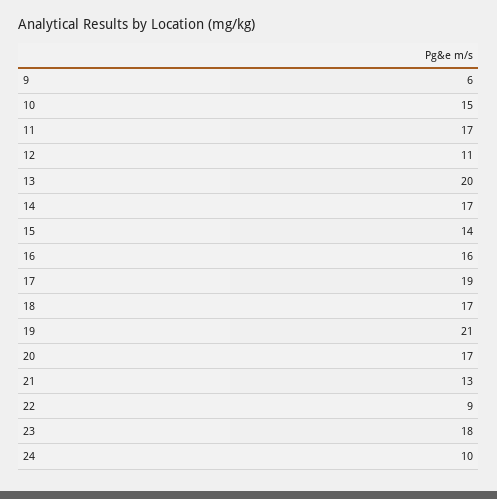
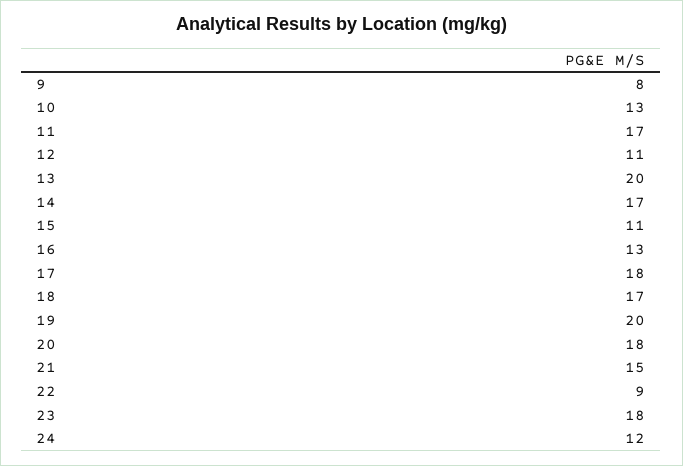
9: 6 -> 8
10: 15 -> 13
15: 14 -> 11
16: 16 -> 13
17: 19 -> 18
19: 21 -> 20
20: 17 -> 18
21: 13 -> 15
24: 10 -> 12

